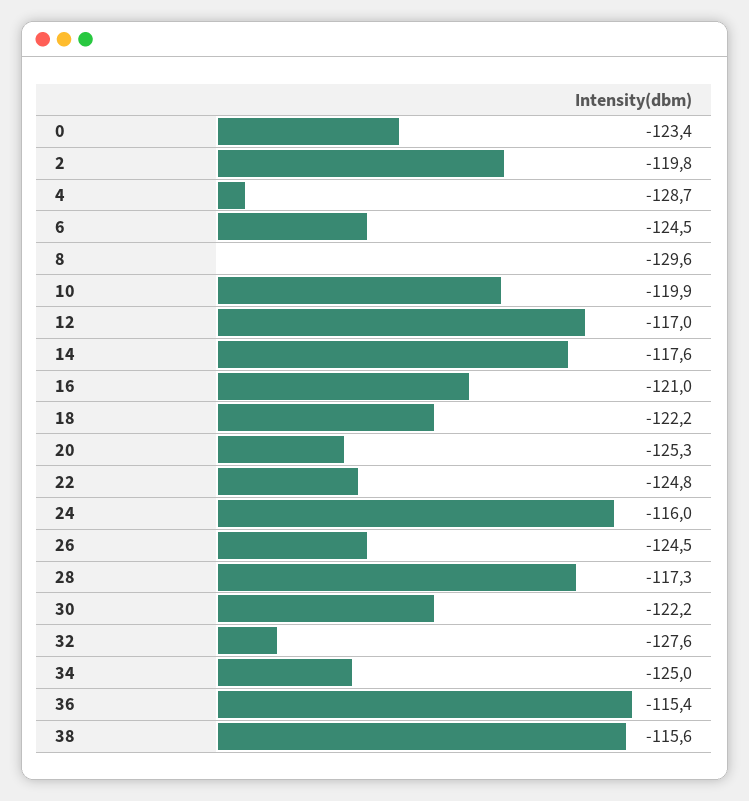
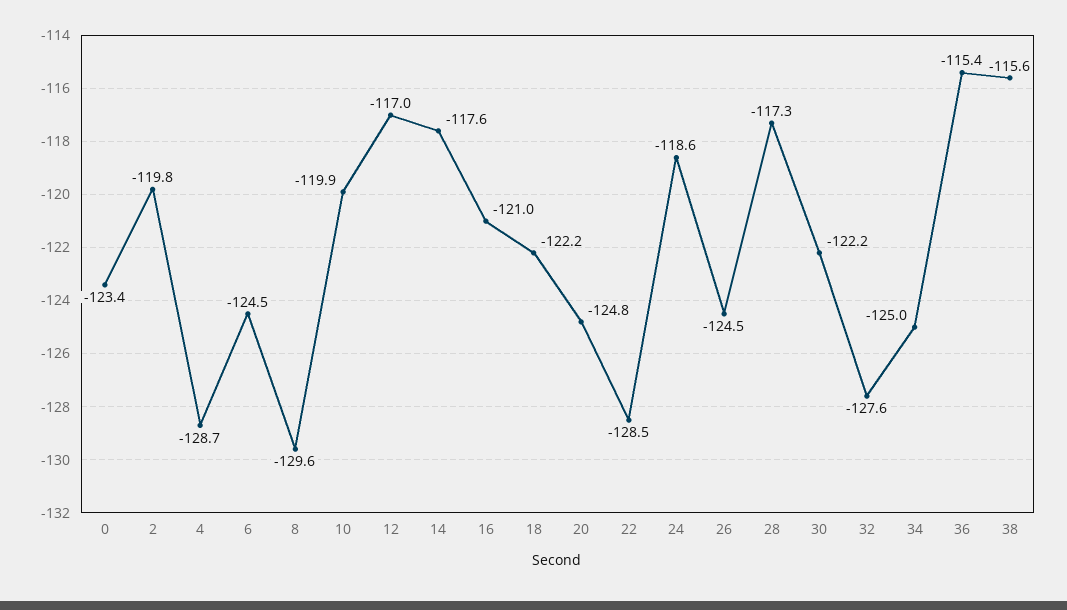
20: -125.3 -> -124.8
22: -124.8 -> -128.5
24: -116 -> -118.6

